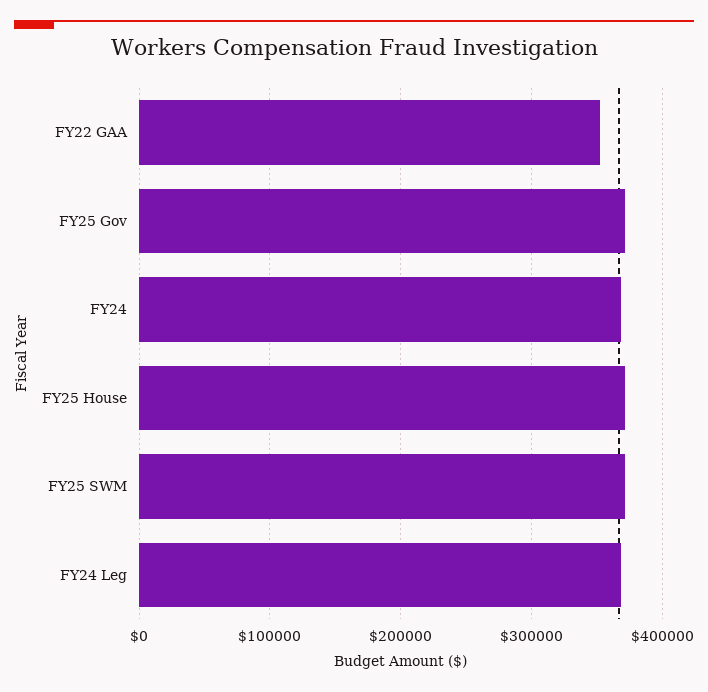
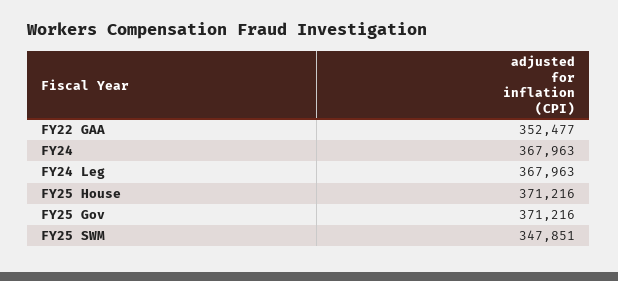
FY25 SWM: 370000 -> 347851

